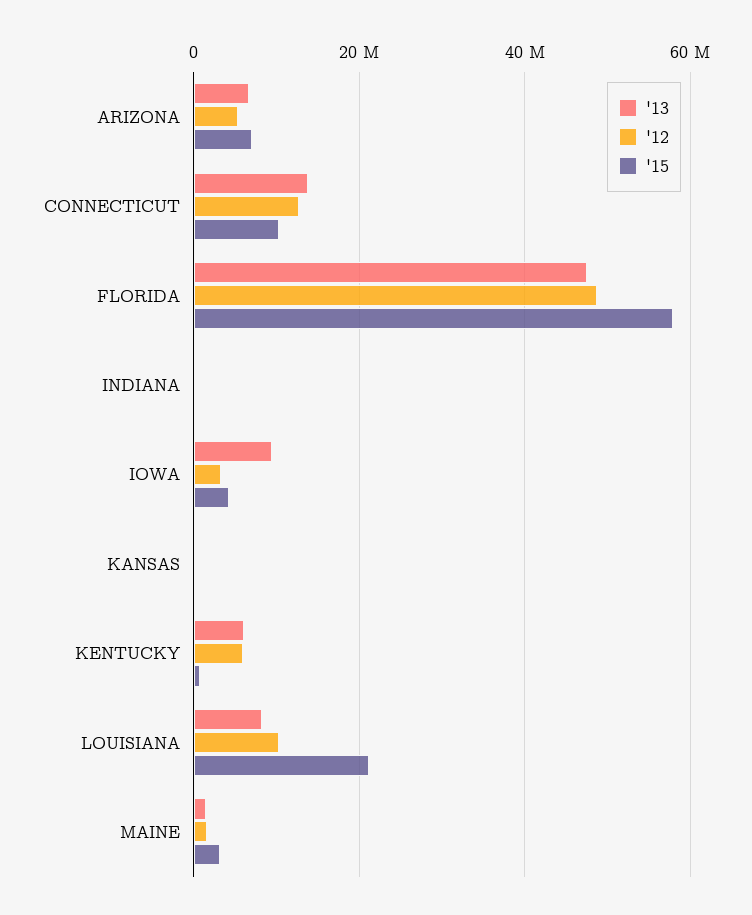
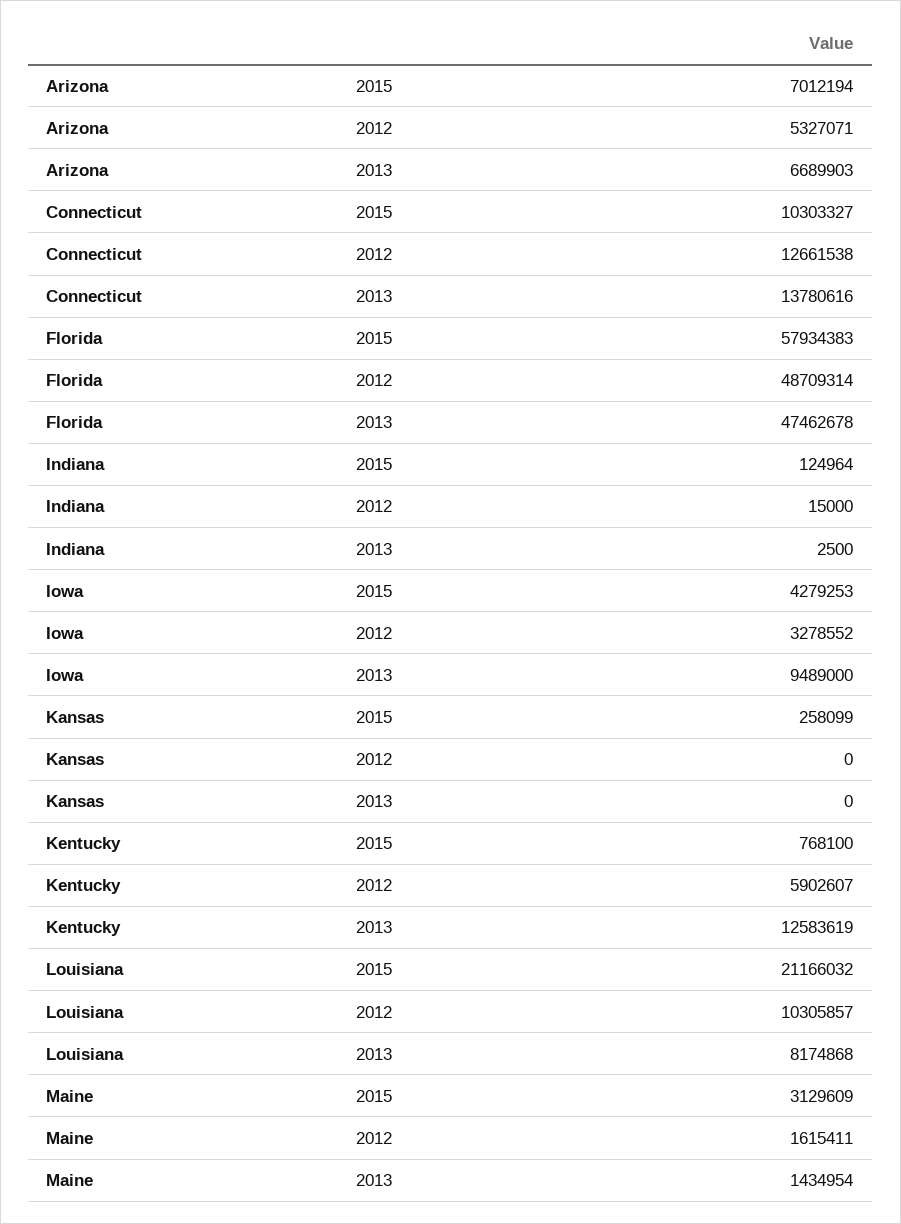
'13, KENTUCKY: 6000000 -> 12583619

